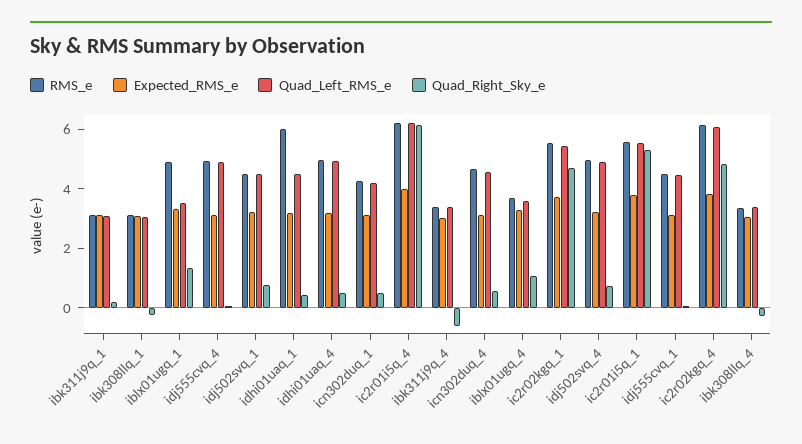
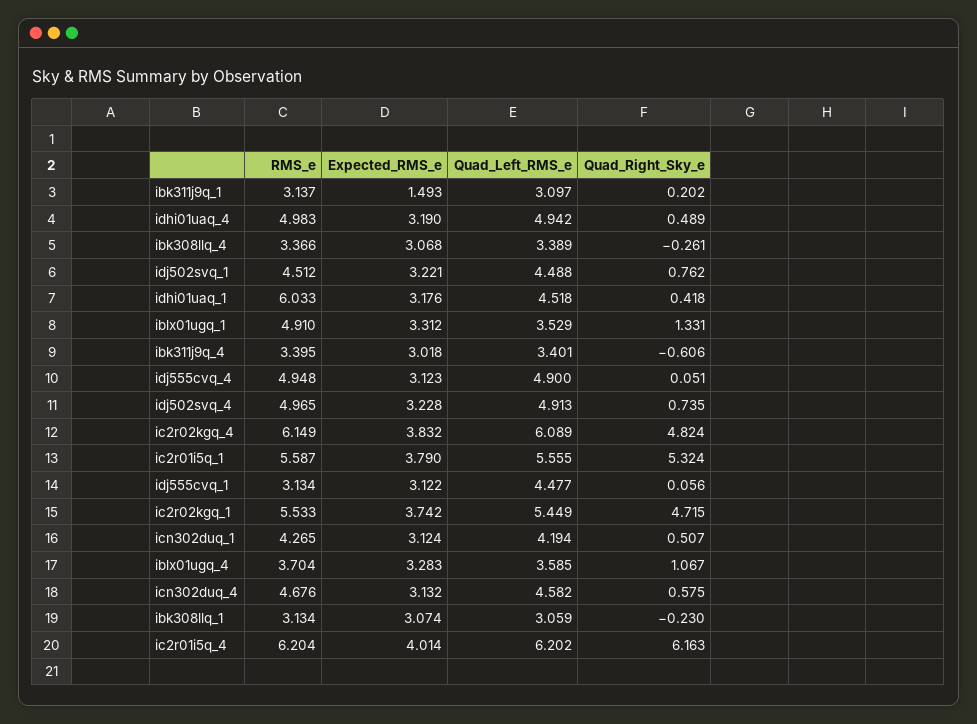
Expected_RMS_e, ibk311j9q_1: 3 -> 1.493
RMS_e, idj555cvq_1: 4.5 -> 3.134

